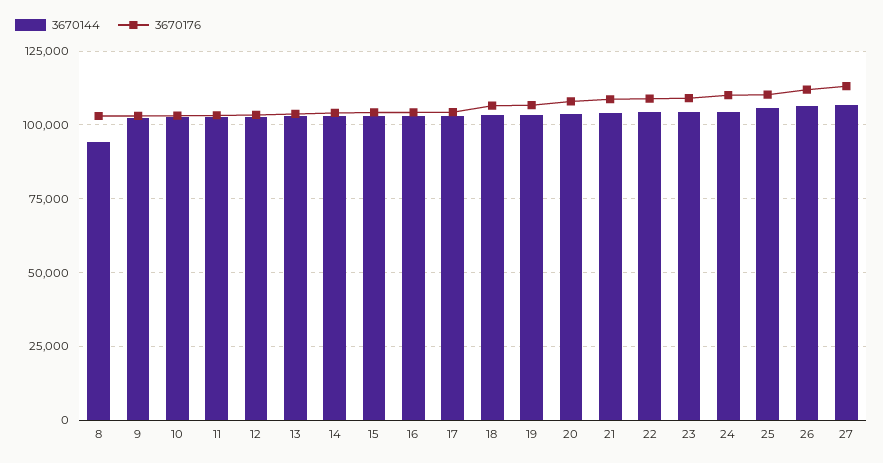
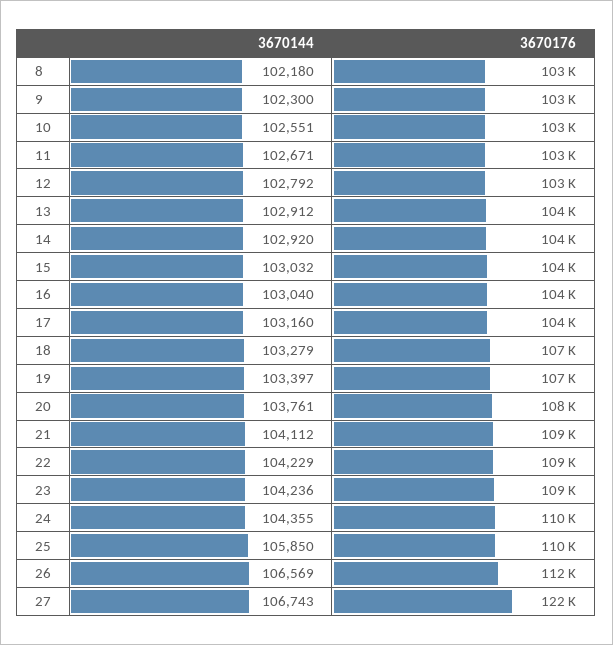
3670144, 8: 95000 -> 102180
3670176, 27: 112500 -> 122000

